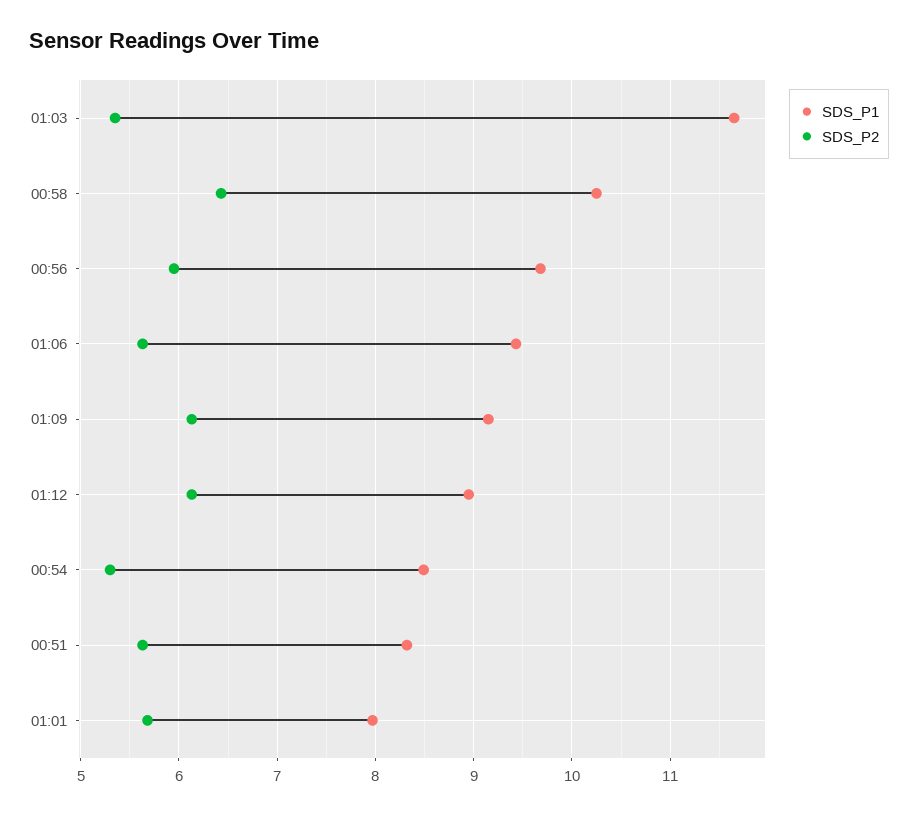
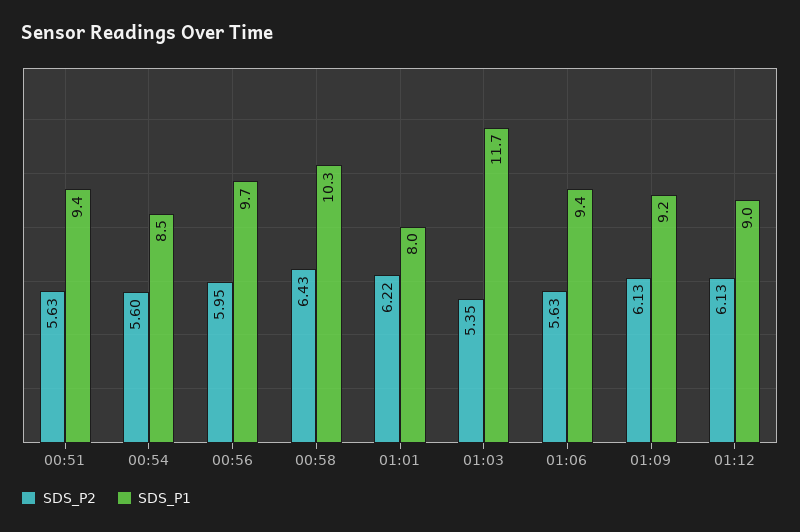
SDS_P2, 00:54: 5.3 -> 5.6
SDS_P1, 00:51: 8.3 -> 9.4
SDS_P2, 01:01: 5.7 -> 6.22

